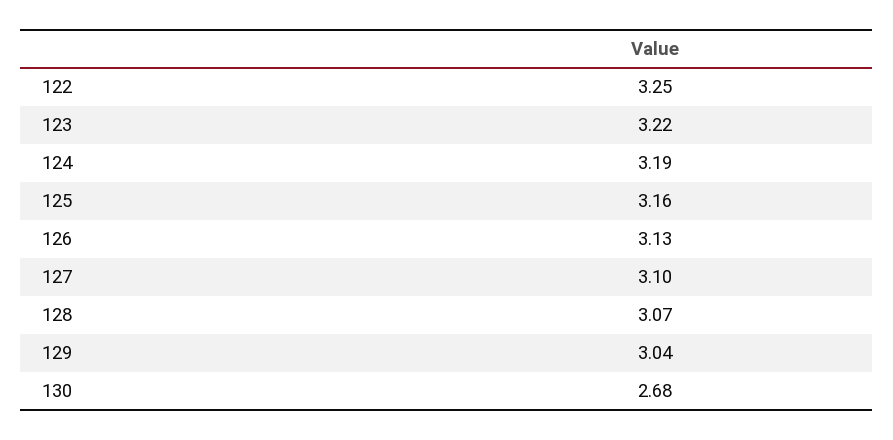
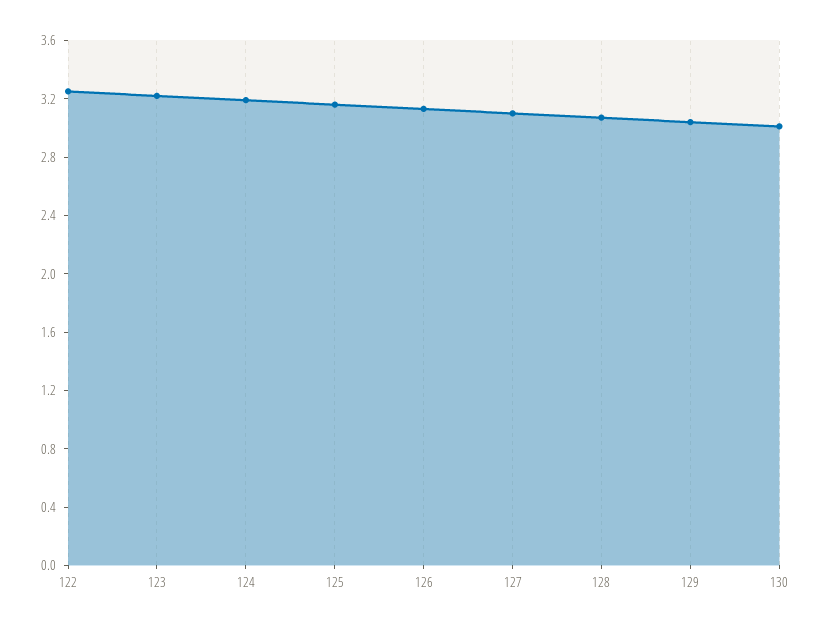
130: 2.68 -> 3

